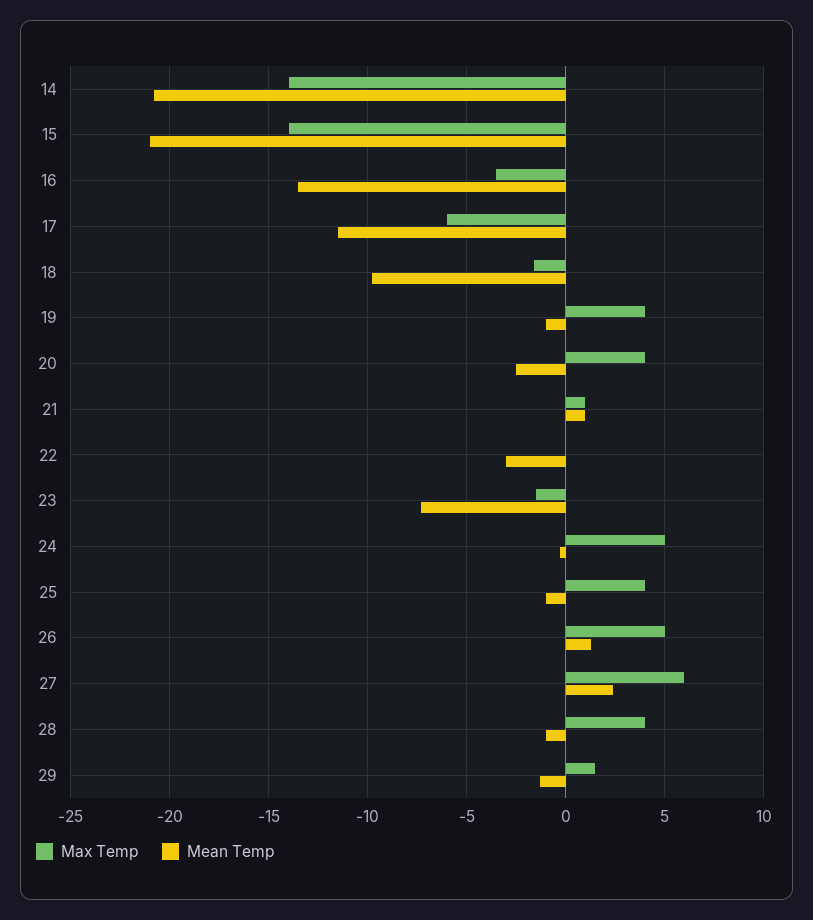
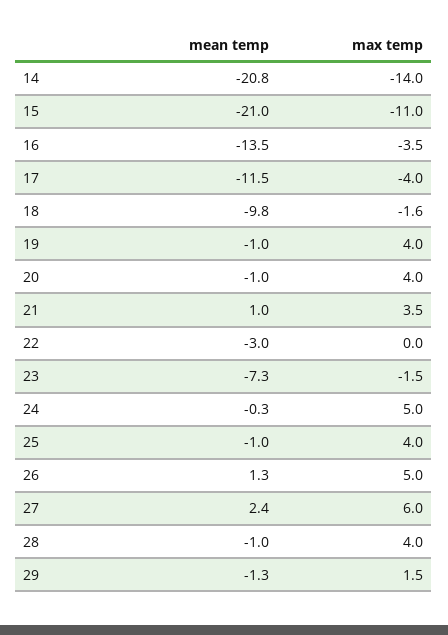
Max Temp, 15: -14 -> -11
Max Temp, 17: -6 -> -4
Mean Temp, 20: -2.5 -> -1
Max Temp, 21: 1 -> 3.5

